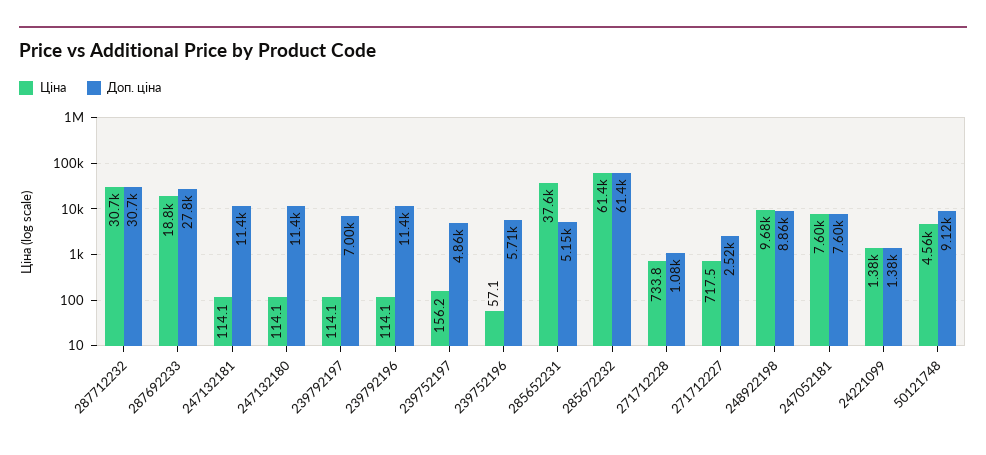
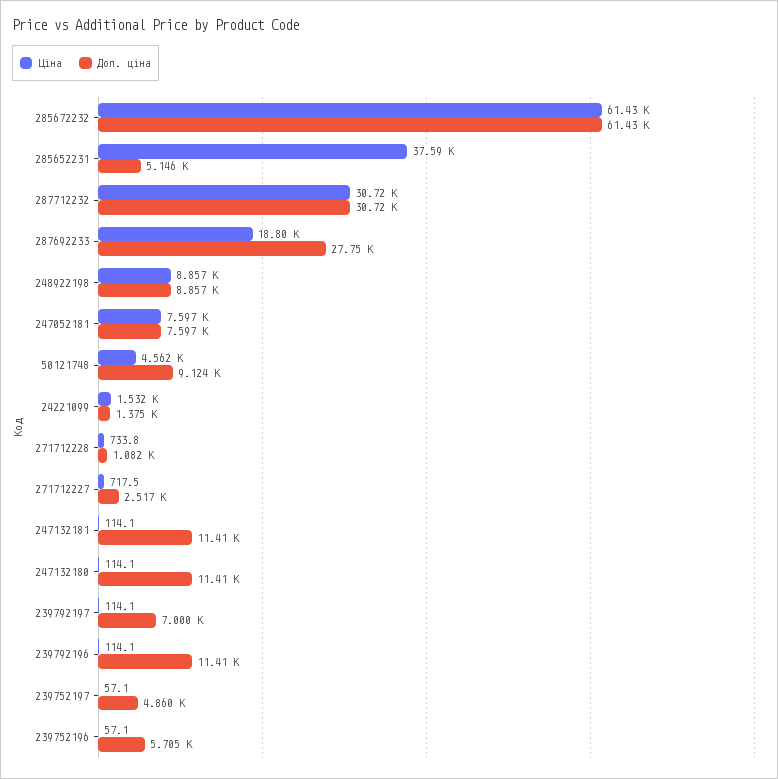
Ціна, 239752197: 156.2 -> 57.1
Ціна, 248922198: 9680 -> 8857
Ціна, 24221099: 1380 -> 1532

